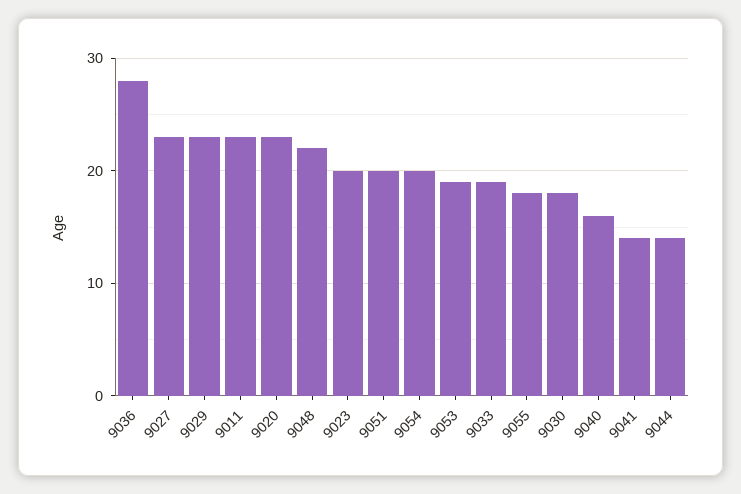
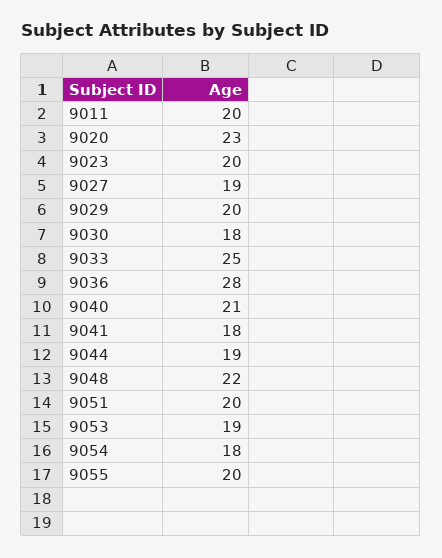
9027: 23 -> 19
9029: 23 -> 20
9011: 23 -> 20
9054: 20 -> 18
9033: 19 -> 25
9055: 18 -> 20
9040: 16 -> 21
9041: 14 -> 18
9044: 14 -> 19

